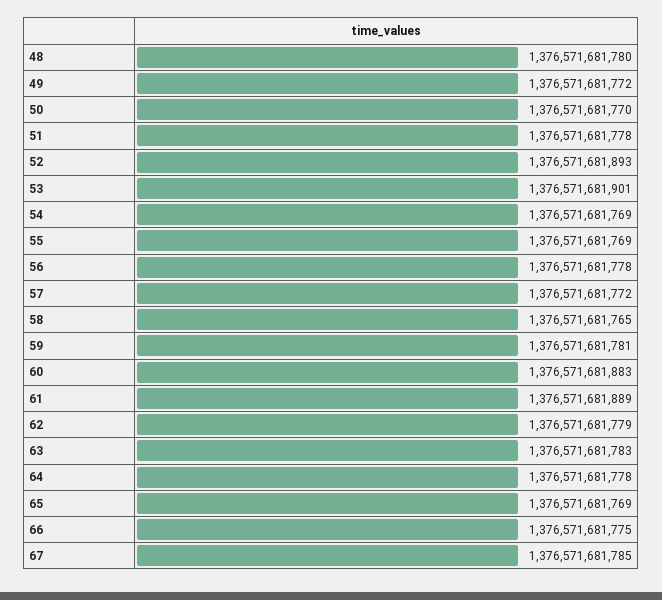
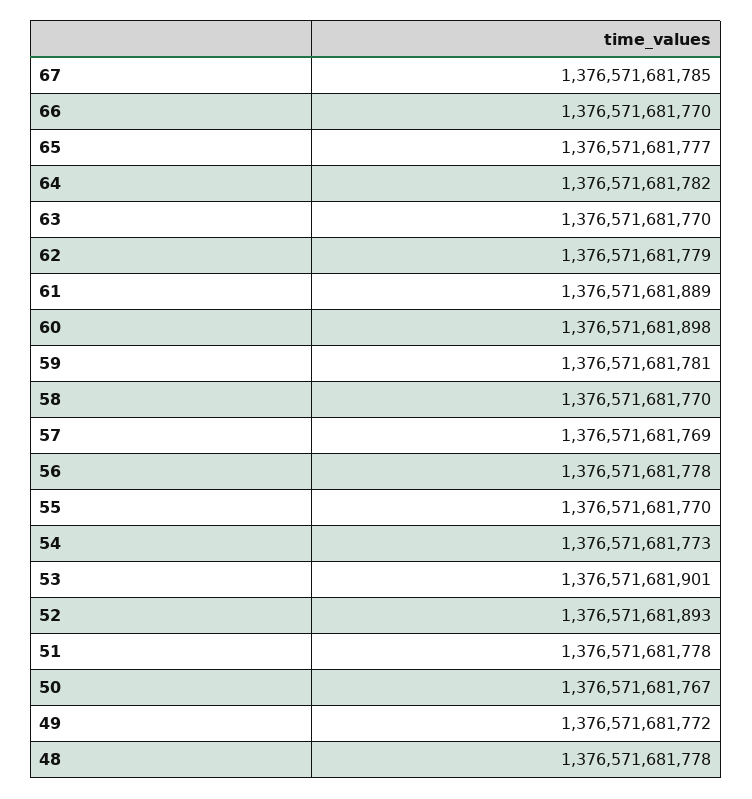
48: 1376571681780 -> 1376571681778
50: 1376571681770 -> 1376571681767
54: 1376571681769 -> 1376571681773
55: 1376571681769 -> 1376571681770
57: 1376571681772 -> 1376571681769
58: 1376571681765 -> 1376571681770
60: 1376571681883 -> 1376571681898
63: 1376571681783 -> 1376571681770
64: 1376571681778 -> 1376571681782
65: 1376571681769 -> 1376571681777
66: 1376571681775 -> 1376571681770

